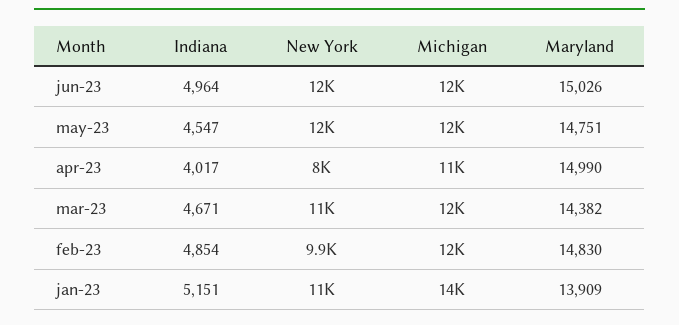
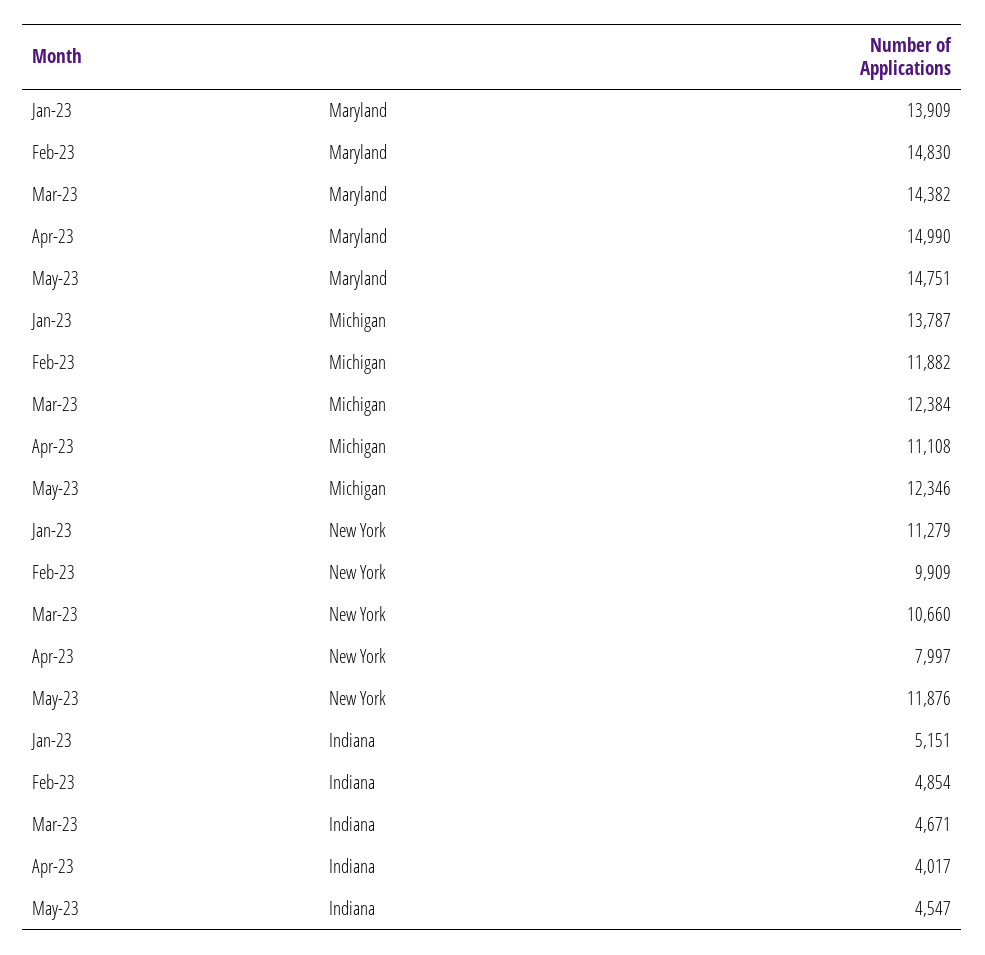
Indiana, jun-23: 4964 -> none
New York, jun-23: 12000 -> none
Michigan, jun-23: 12000 -> none
Maryland, jun-23: 15026 -> none

